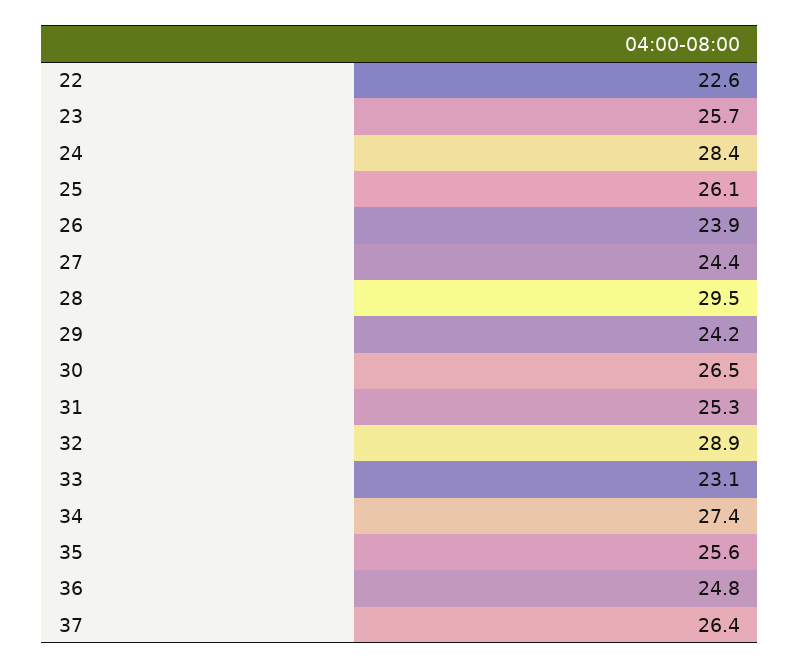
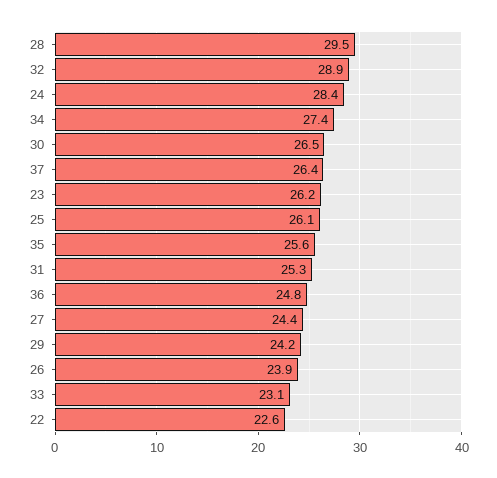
23: 25.7 -> 26.2

